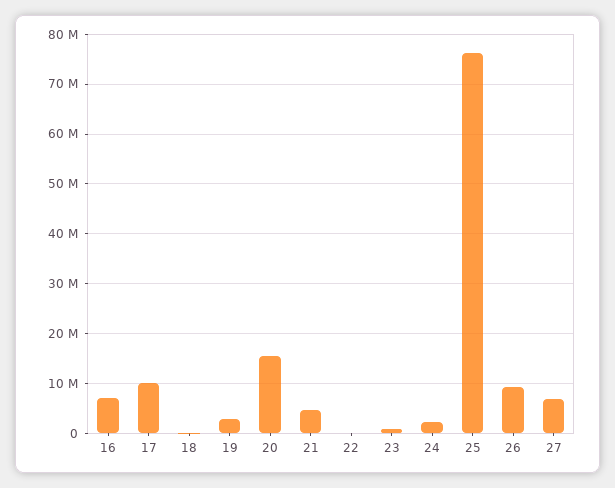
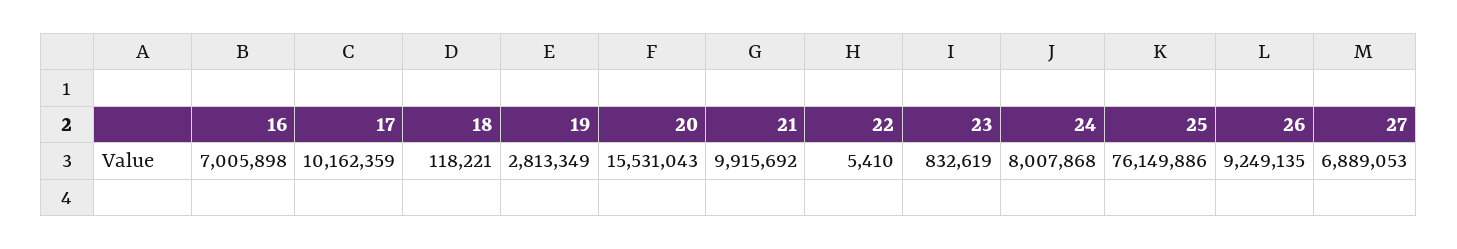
21: 4000000 -> 9915692
24: 2000000 -> 8007868

